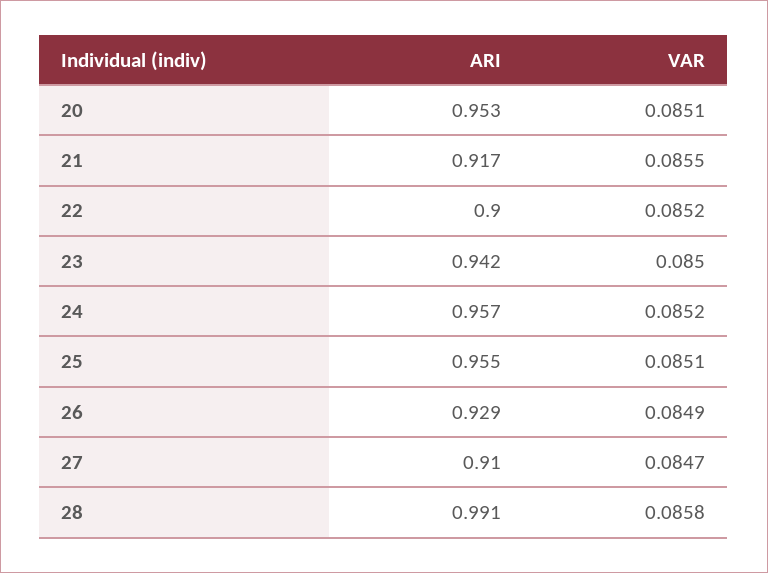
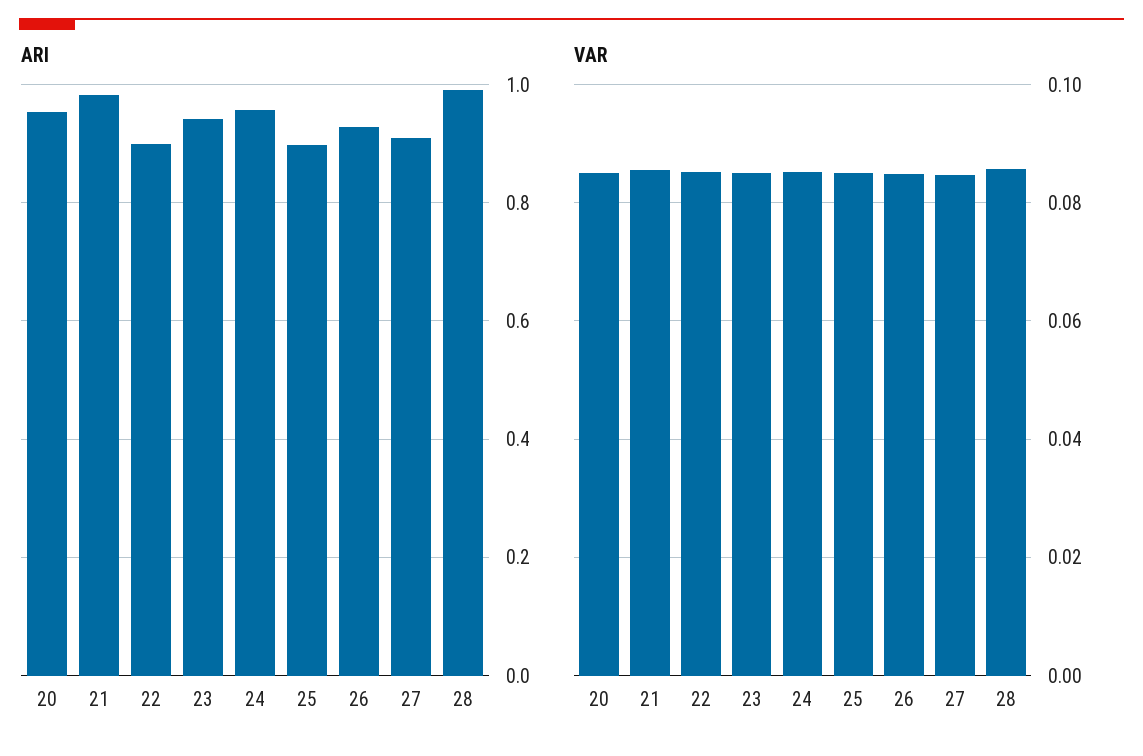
ARI, 21: 0.917 -> 0.98
ARI, 25: 0.955 -> 0.9

